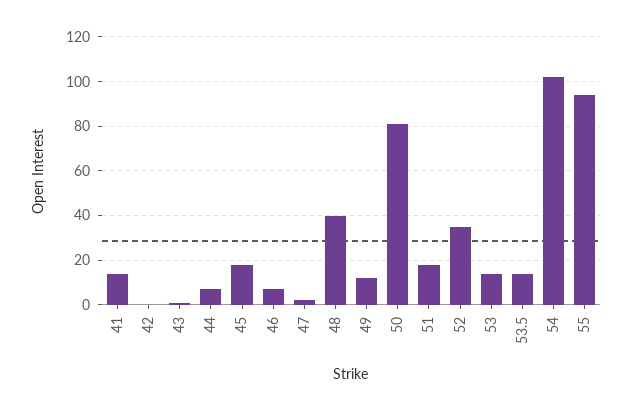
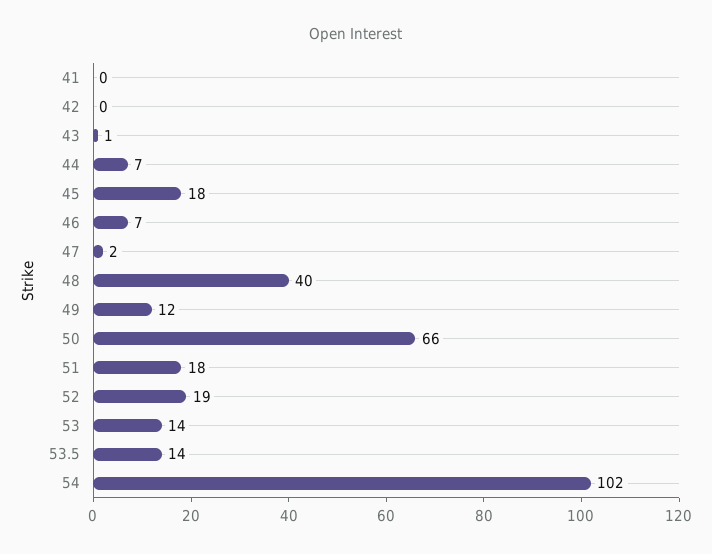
41: 15 -> 0
50: 80 -> 66
52: 35 -> 19
55: 95 -> none

